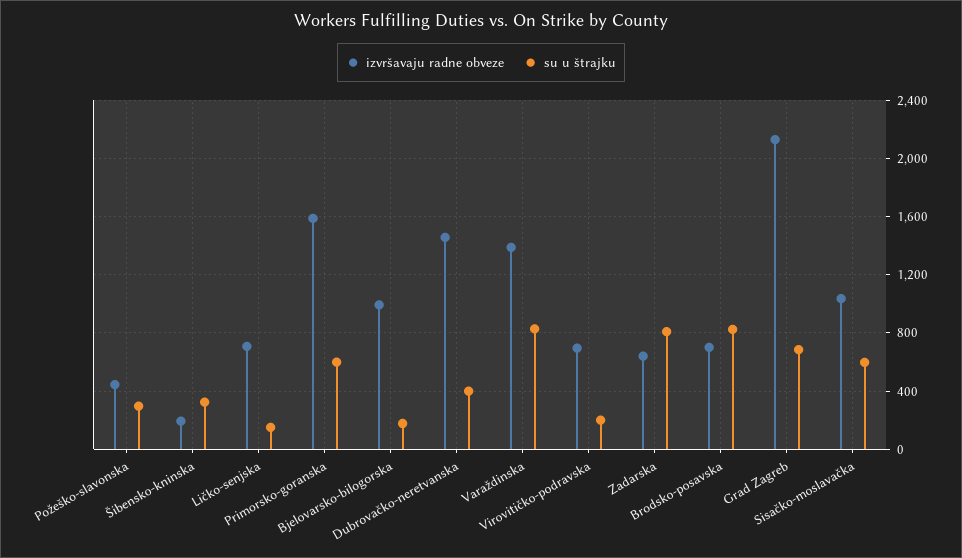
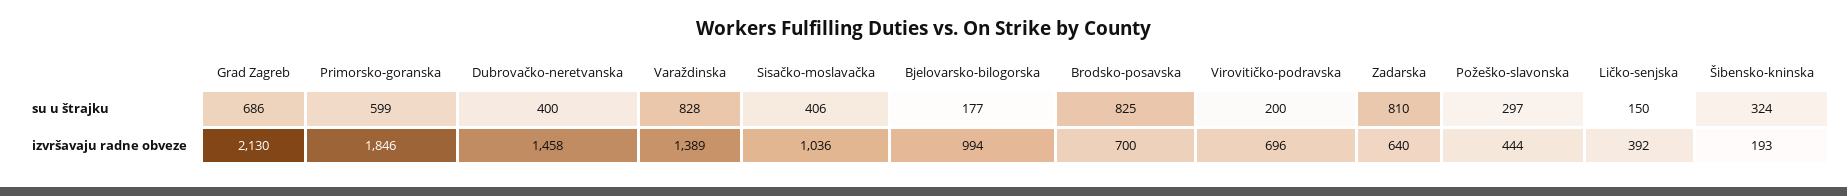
izvršavaju radne obveze, Ličko-senjska: 700 -> 392
izvršavaju radne obveze, Primorsko-goranska: 1600 -> 1846
su u štrajku, Sisačko-moslavačka: 600 -> 406

